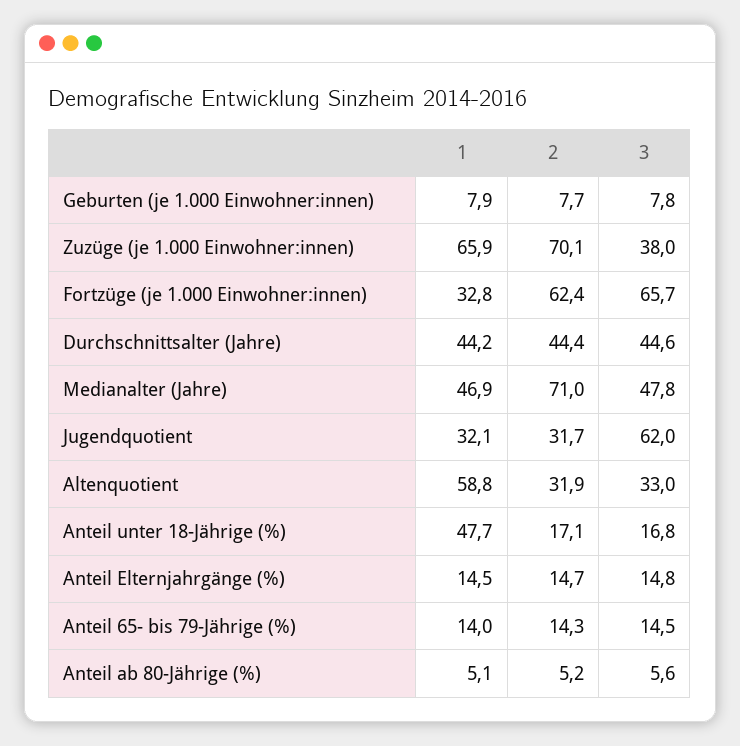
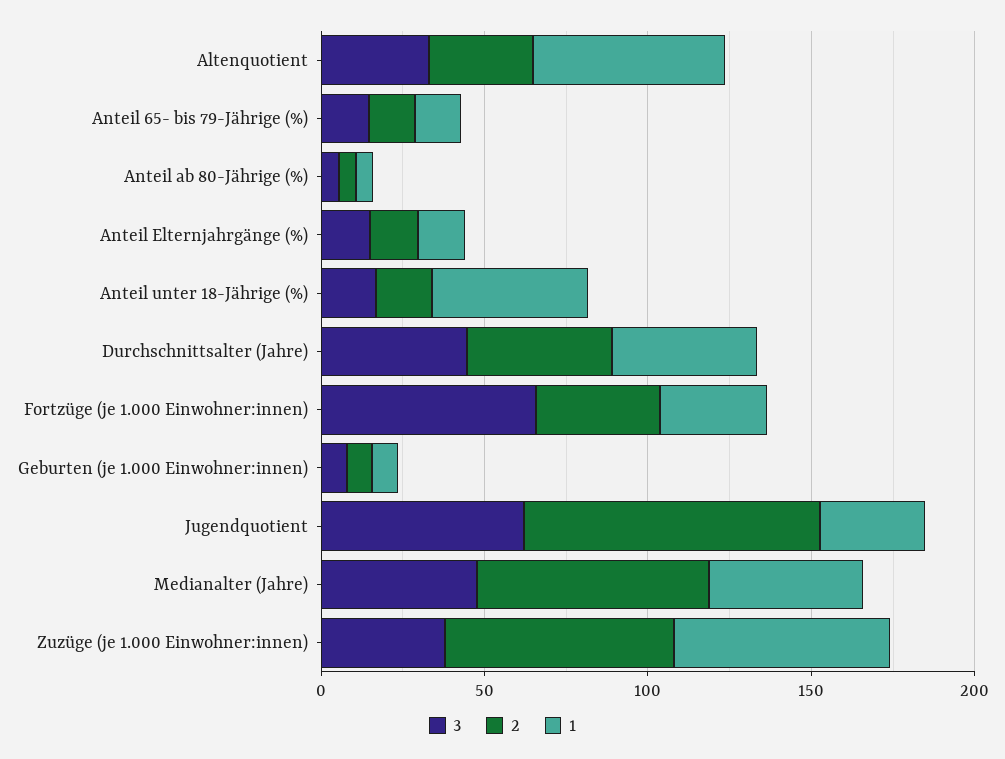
2, Fortzüge (je 1.000 Einwohner:innen): 62.4 -> 40
2, Jugendquotient: 31.7 -> 90

